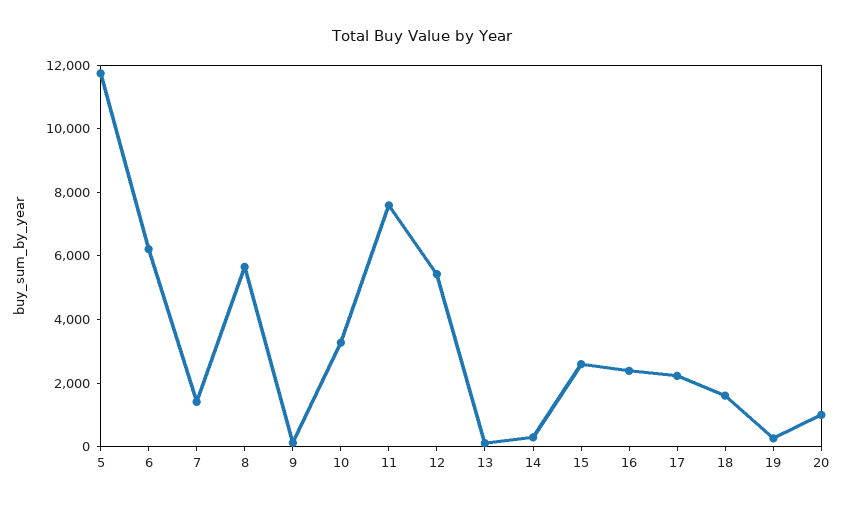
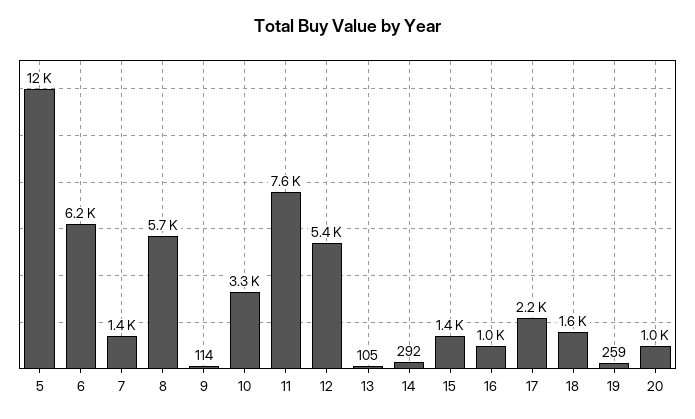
15: 2500 -> 1400
16: 2500 -> 1000

